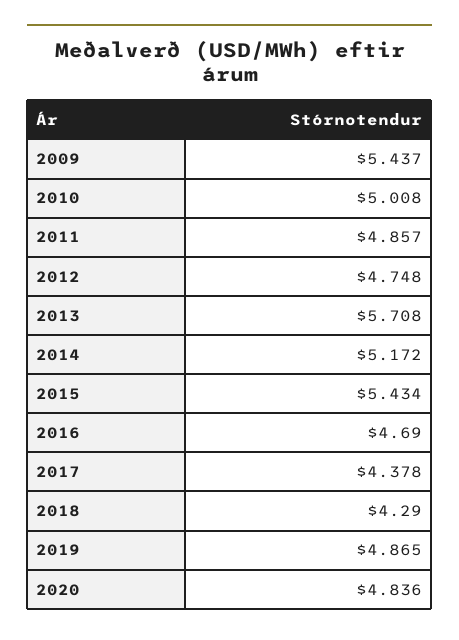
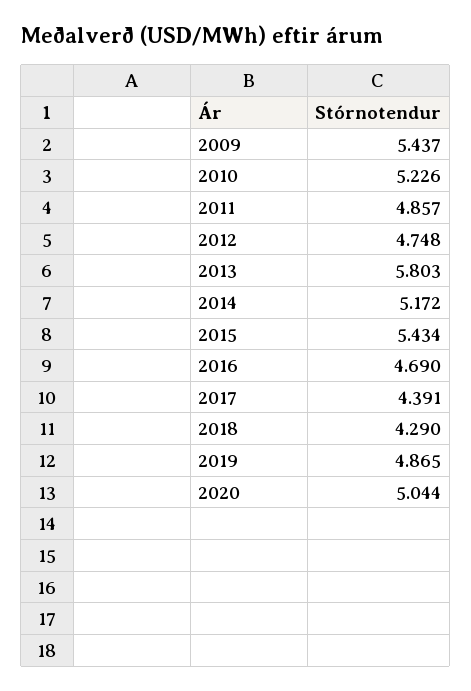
2010: 5.008 -> 5.226
2013: 5.708 -> 5.803
2017: 4.378 -> 4.391
2020: 4.836 -> 5.044

